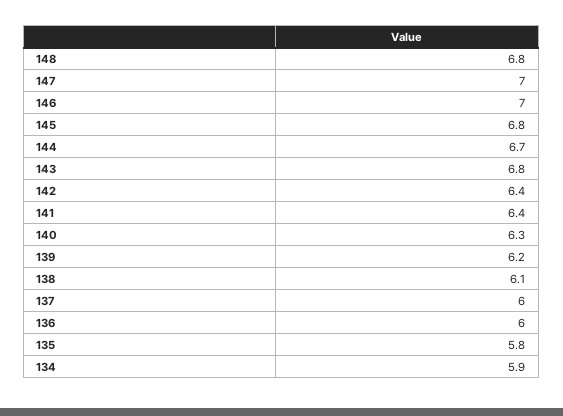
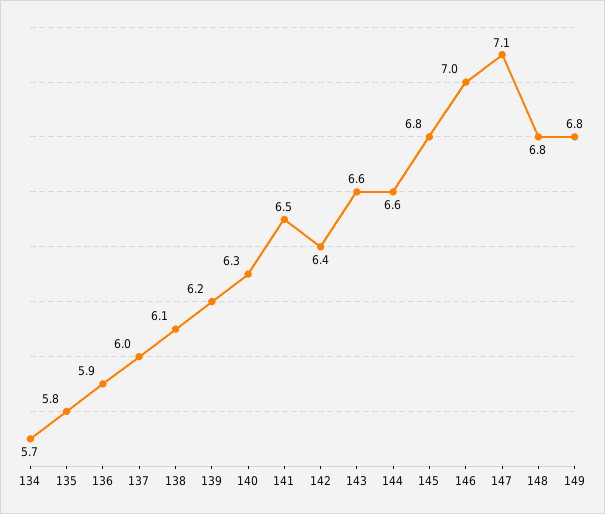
147: 7 -> 7.1
144: 6.7 -> 6.6
143: 6.8 -> 6.6
141: 6.4 -> 6.5
136: 6 -> 5.9
134: 5.9 -> 5.7
149: none -> 6.8

